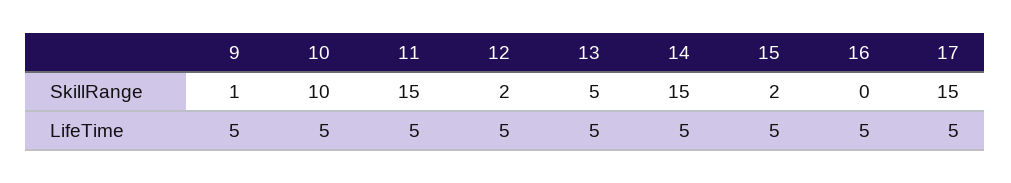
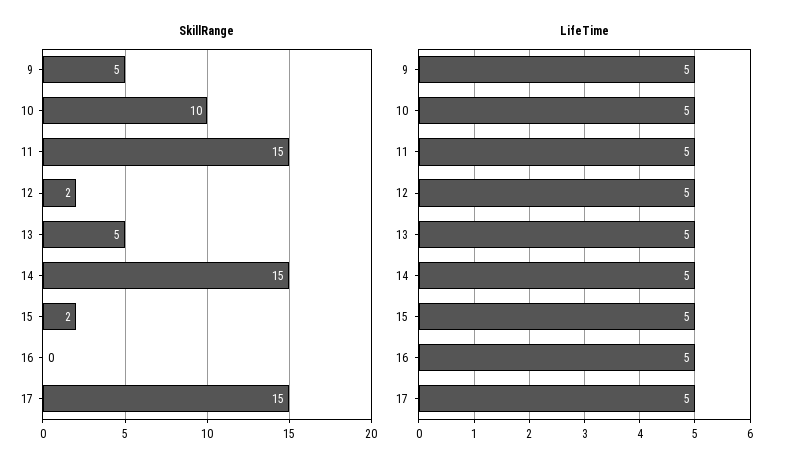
SkillRange, 9: 1 -> 5

